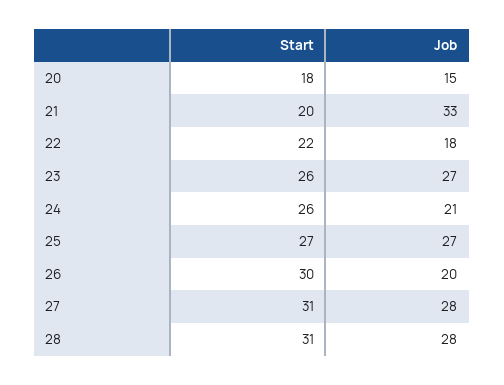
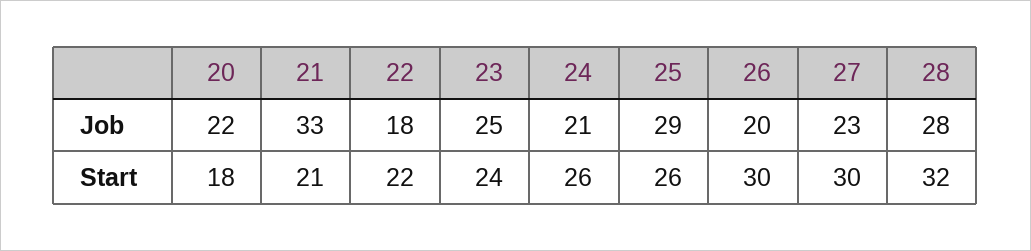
Job, 20: 15 -> 22
Start, 21: 20 -> 21
Start, 23: 26 -> 24
Job, 23: 27 -> 25
Start, 25: 27 -> 26
Job, 25: 27 -> 29
Start, 27: 31 -> 30
Job, 27: 28 -> 23
Start, 28: 31 -> 32

